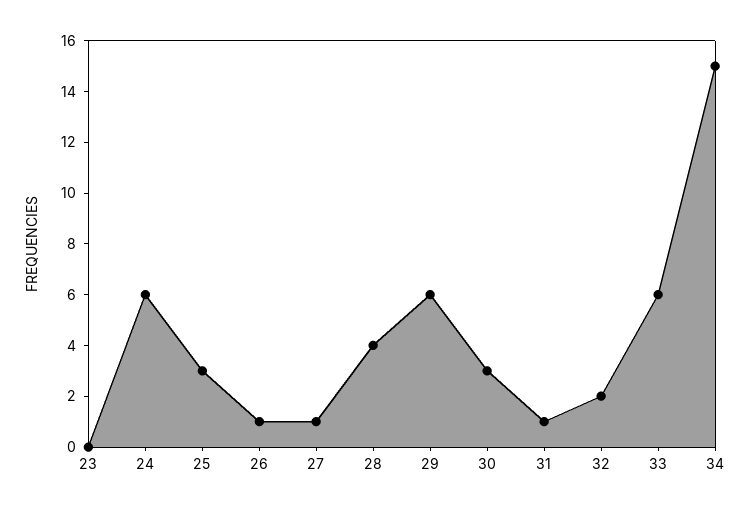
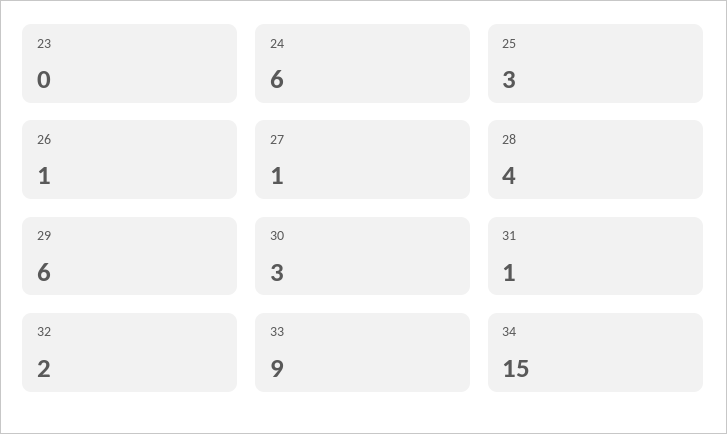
33: 6 -> 9

